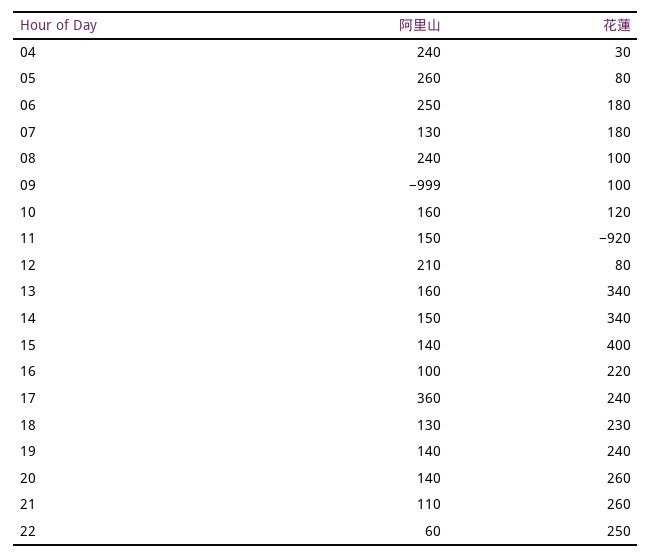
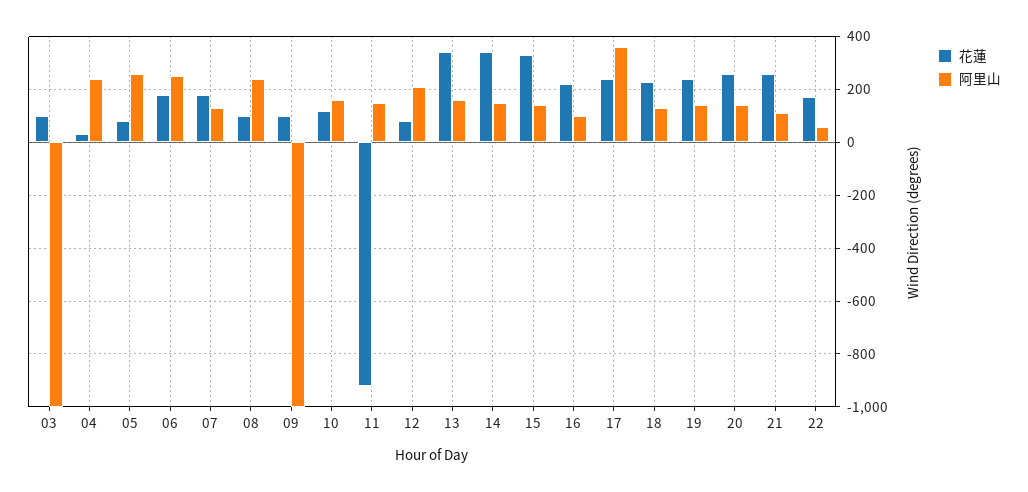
花蓮, 15: 400 -> 325
花蓮, 22: 250 -> 175
花蓮, 03: none -> 100
阿里山, 03: none -> -1000

